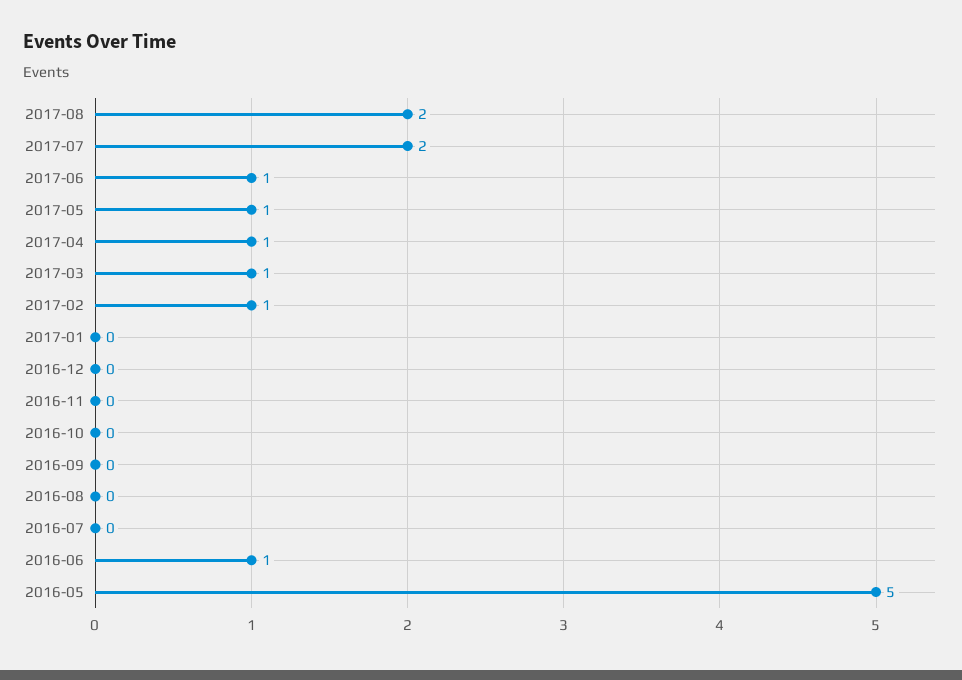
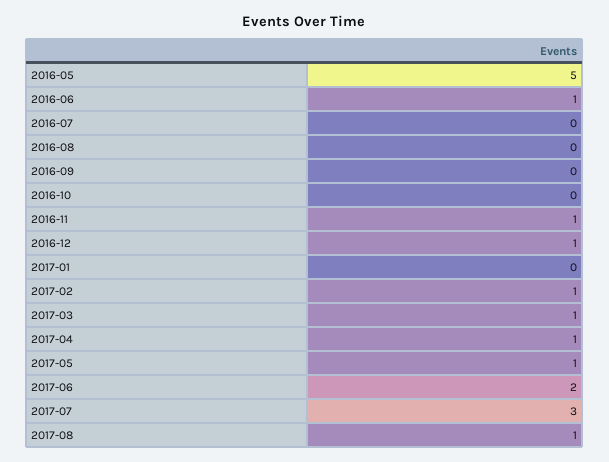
2017-08: 2 -> 1
2017-07: 2 -> 3
2017-06: 1 -> 2
2016-12: 0 -> 1
2016-11: 0 -> 1

